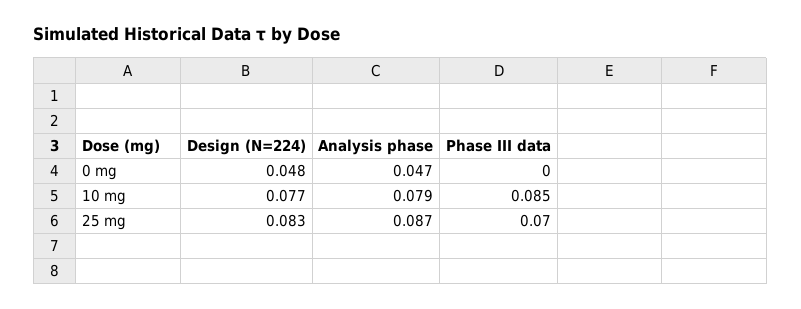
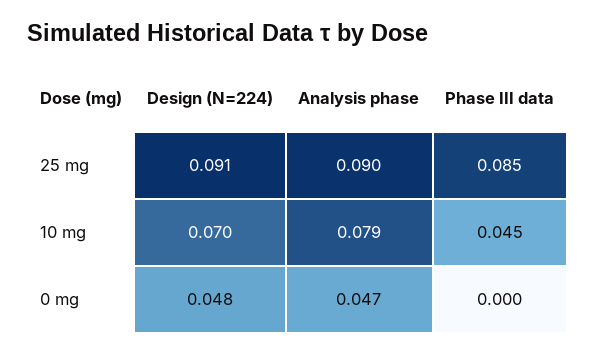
Design (N=224), 10 mg: 0.077 -> 0.07
Phase III data, 10 mg: 0.085 -> 0.045
Design (N=224), 25 mg: 0.083 -> 0.091
Analysis phase, 25 mg: 0.087 -> 0.09
Phase III data, 25 mg: 0.07 -> 0.085

